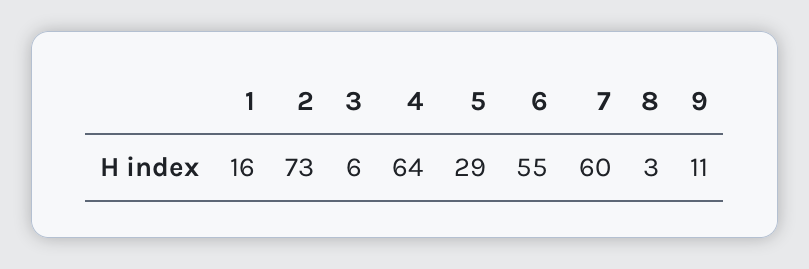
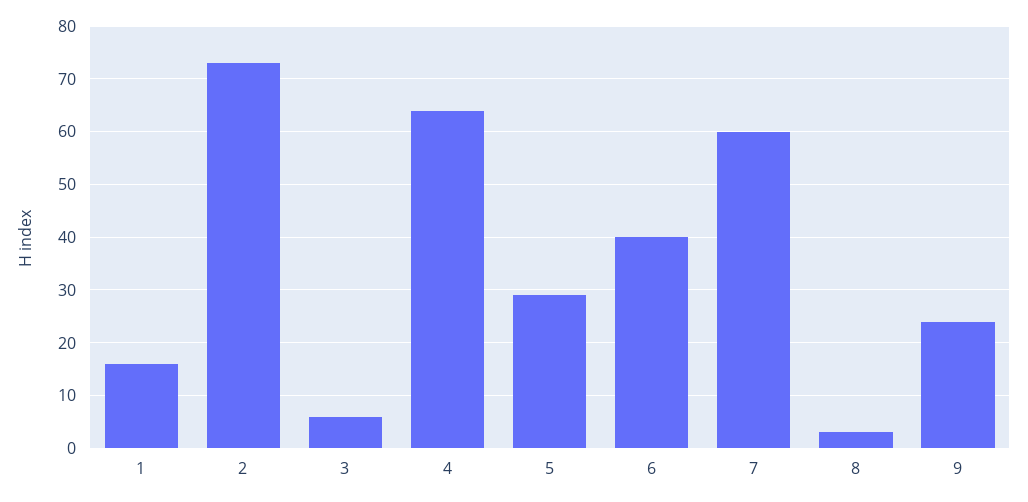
6: 55 -> 40
9: 11 -> 25

